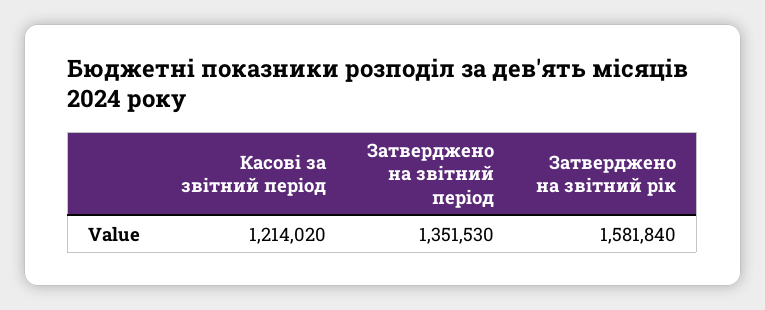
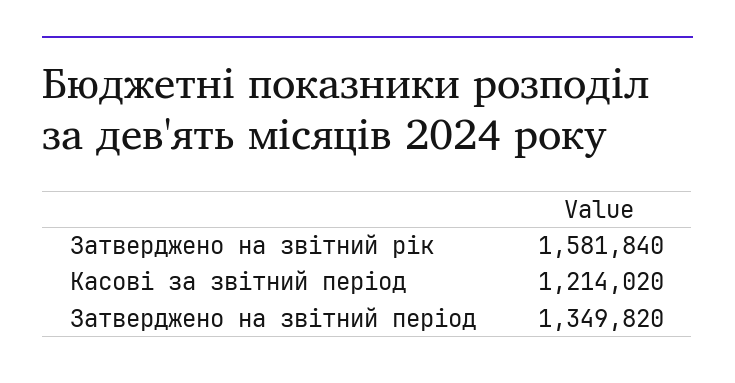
Затверджено на звітний період: 1351530 -> 1349820

